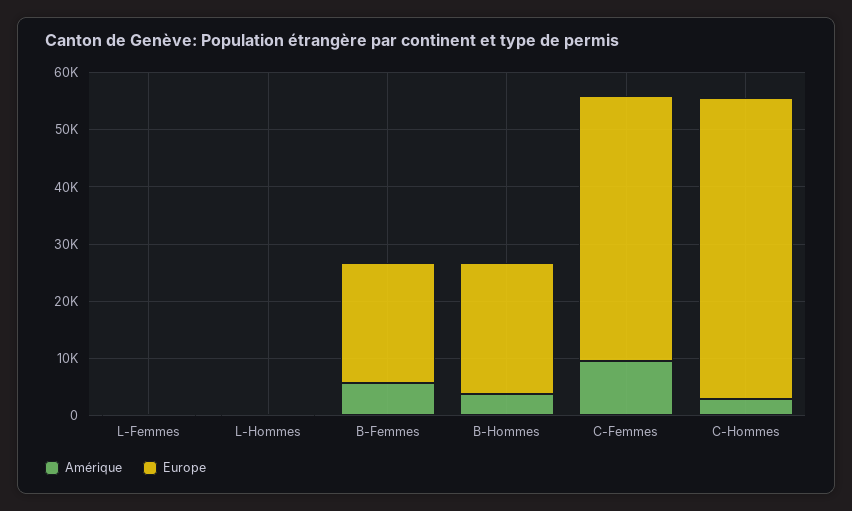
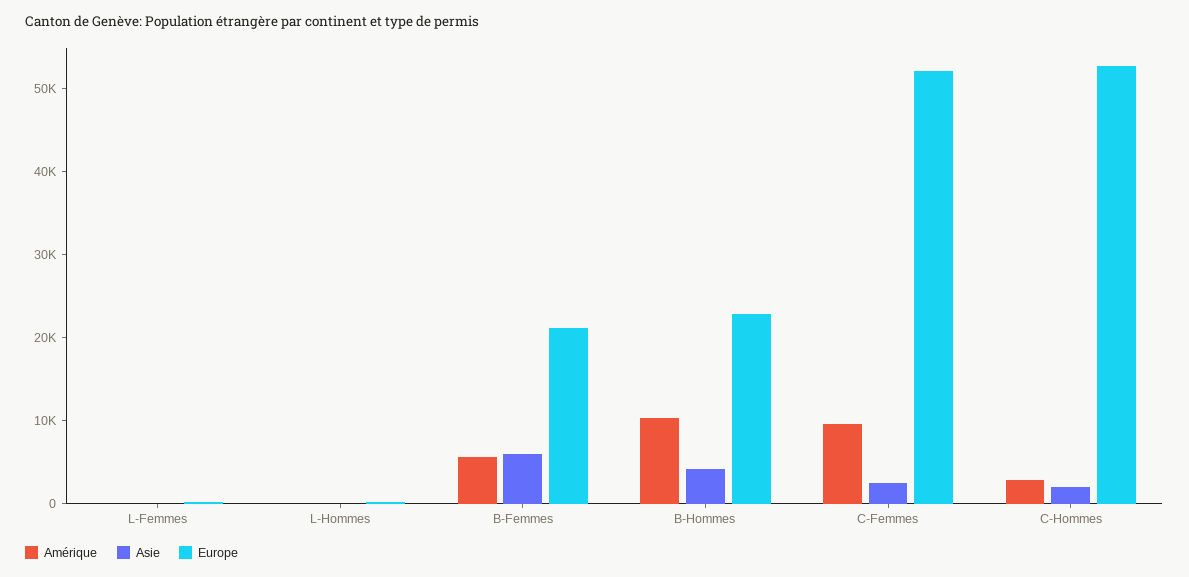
Amérique, B-Hommes: 4000 -> 10000
Europe, C-Femmes: 46000 -> 52000
Asie, L-Femmes: none -> 0
Asie, L-Hommes: none -> 0
Asie, B-Femmes: none -> 6000
Asie, B-Hommes: none -> 4000
Asie, C-Femmes: none -> 2000
Asie, C-Hommes: none -> 2000

